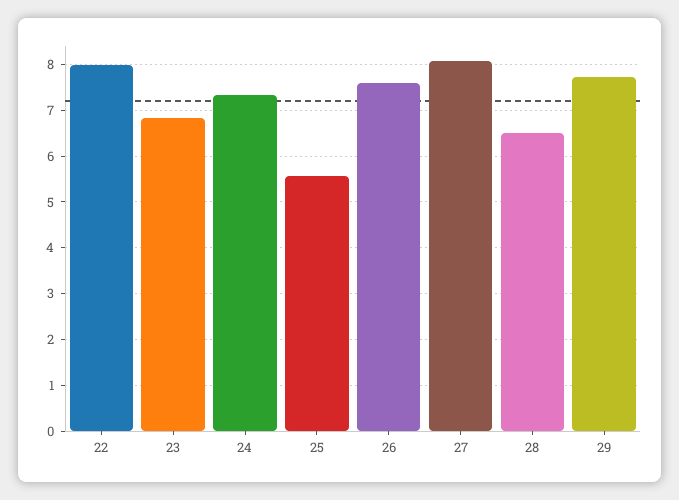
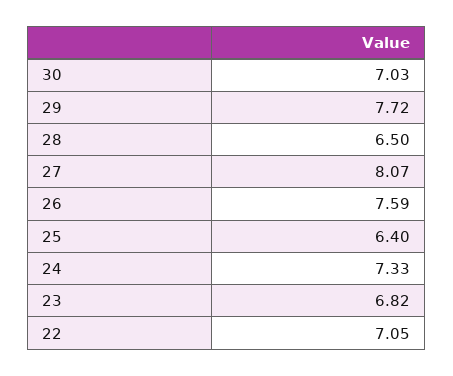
22: 8 -> 7.05
25: 5.6 -> 6.4
30: none -> 7.03

